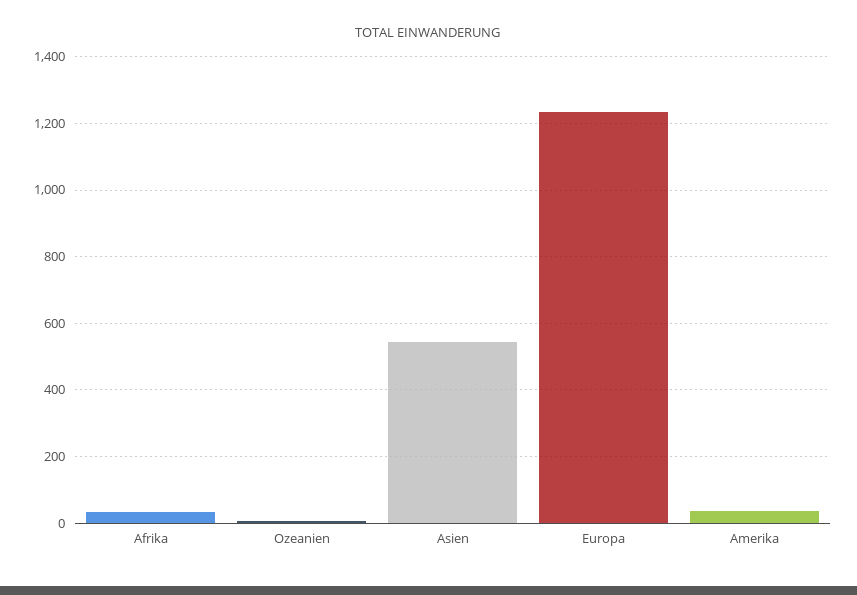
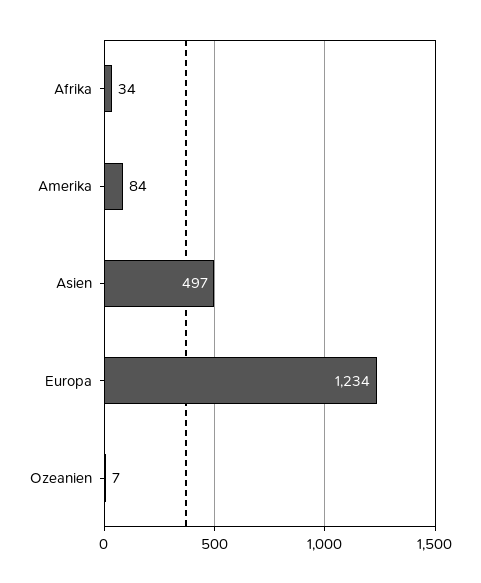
Asien: 540 -> 497
Amerika: 40 -> 84

